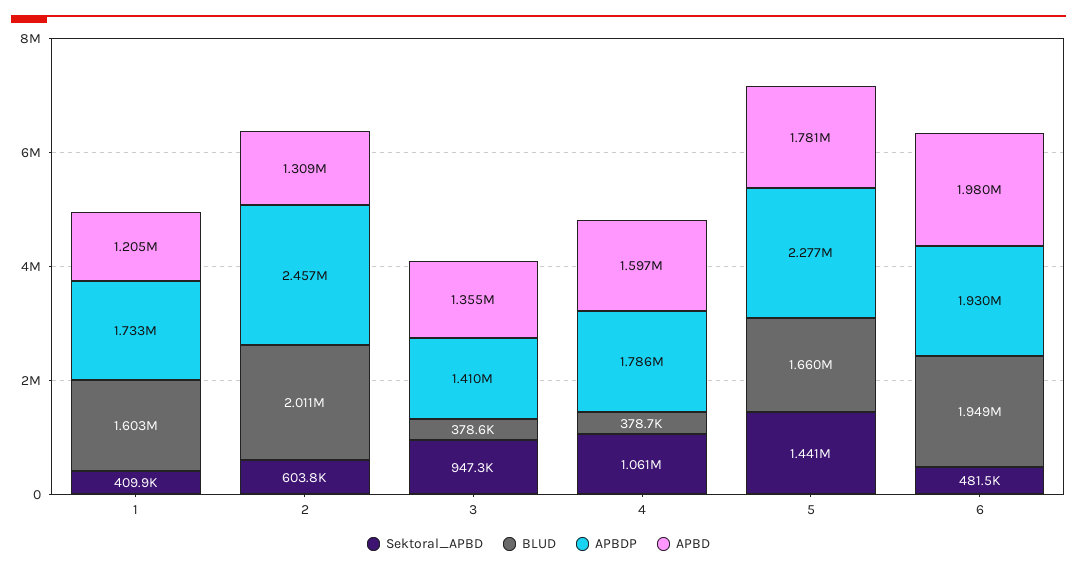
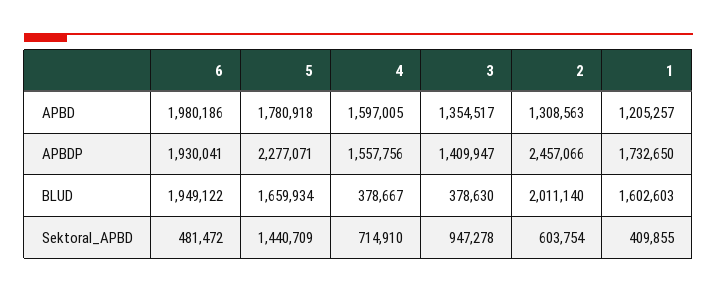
Sektoral_APBD, 4: 1061000 -> 714910
APBDP, 4: 1786000 -> 1557756

